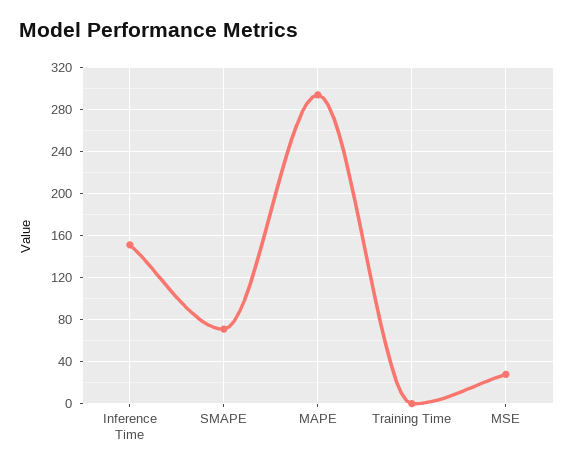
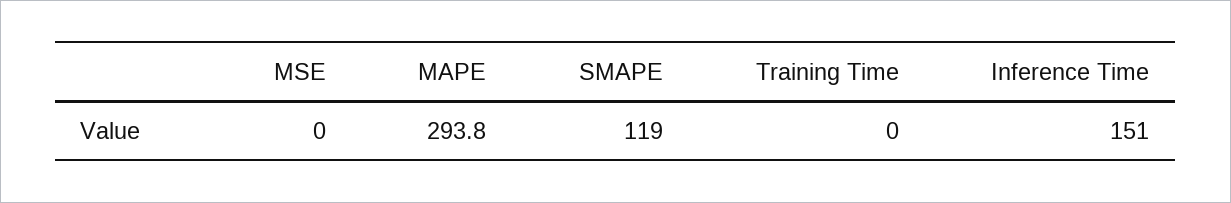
SMAPE: 70 -> 119
MSE: 30 -> 0

